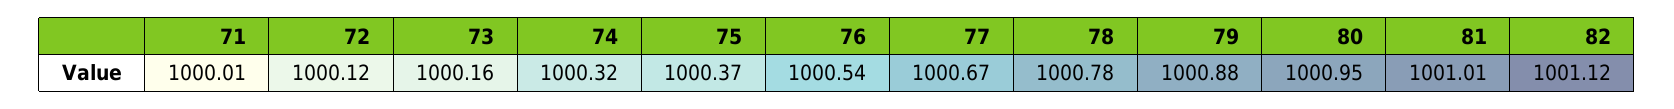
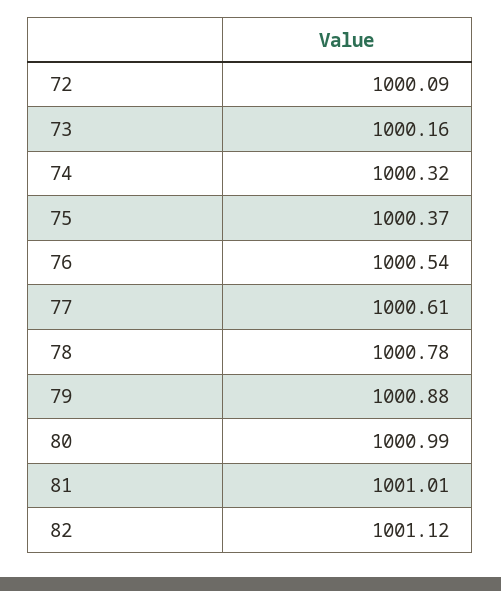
71: 1000.01 -> none
72: 1000.12 -> 1000.09
77: 1000.67 -> 1000.61
80: 1000.95 -> 1000.99

